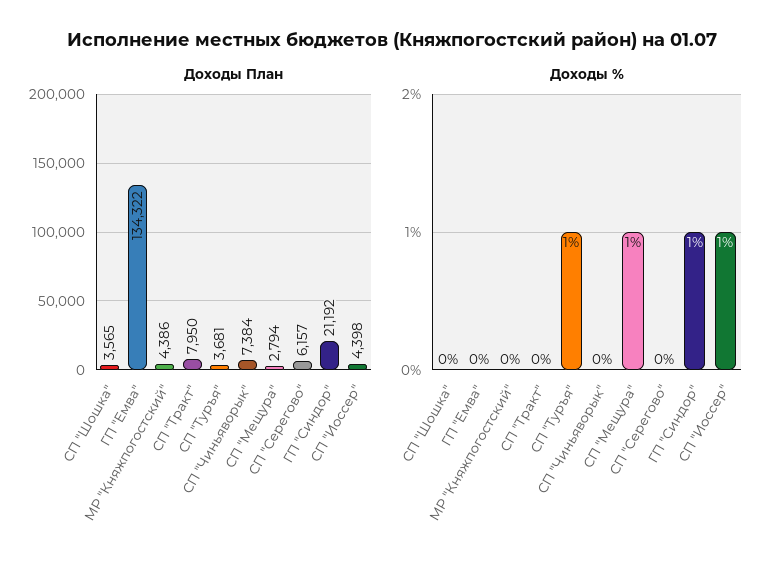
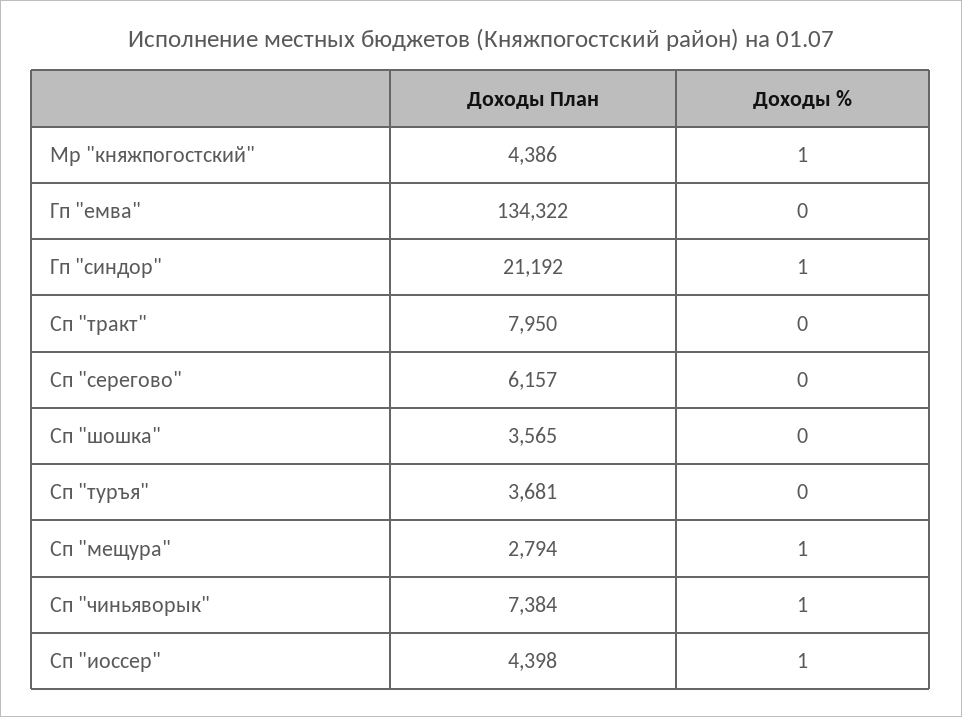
Доходы %, МР "Княжпогостский": 0 -> 1
Доходы %, СП "Туръя": 1 -> 0
Доходы %, СП "Чиньяворык": 0 -> 1

